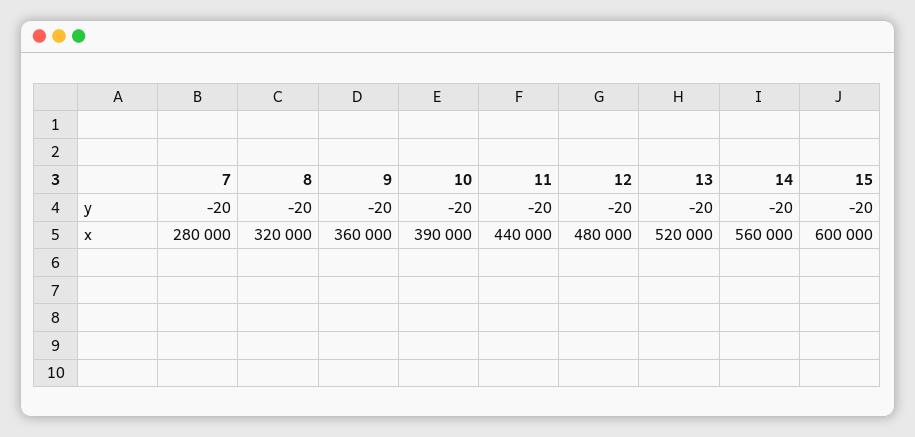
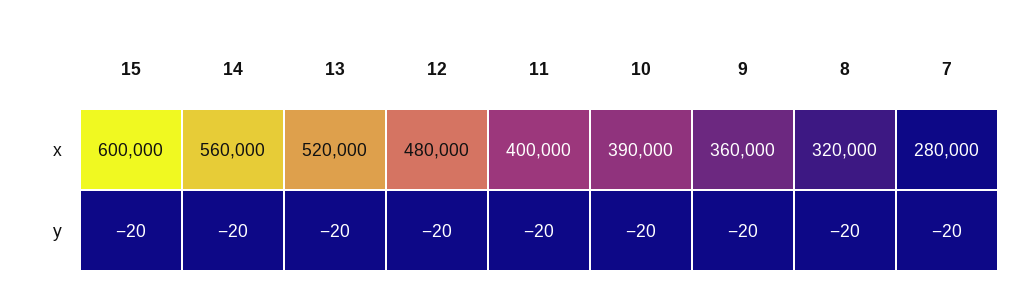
11, x: 440000 -> 400000

